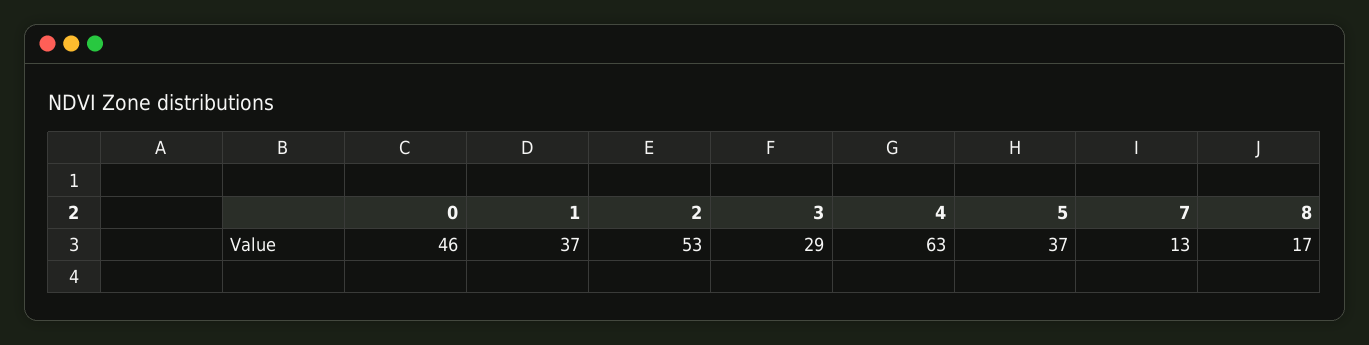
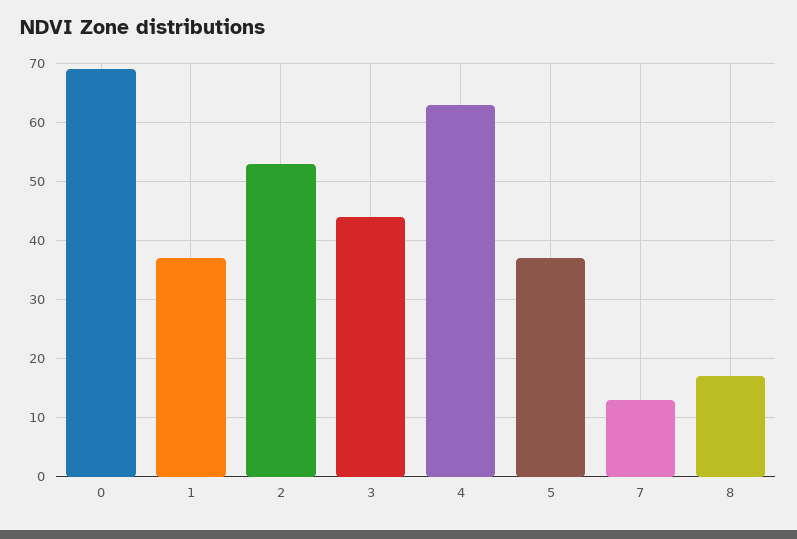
0: 46 -> 70
3: 29 -> 45

